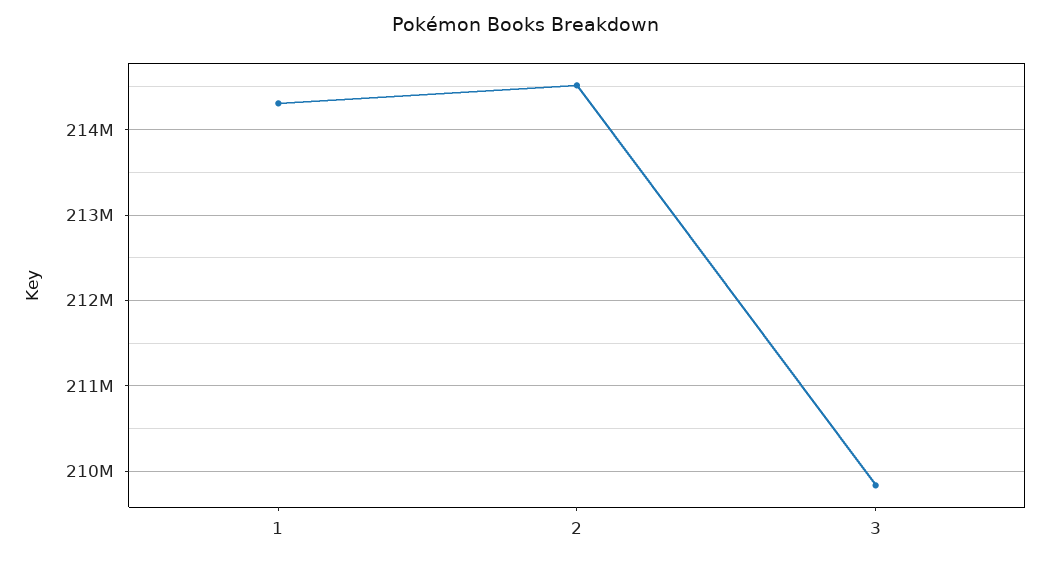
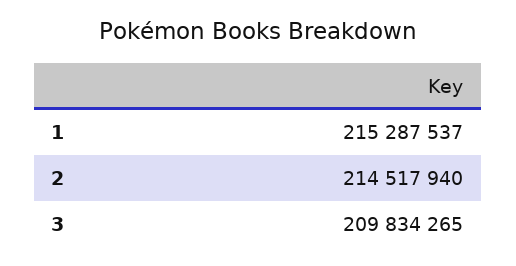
1: 214300000 -> 215287537

